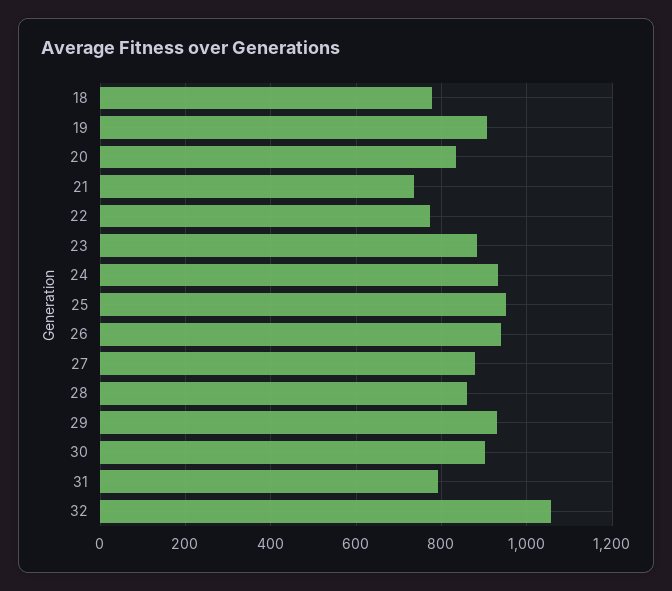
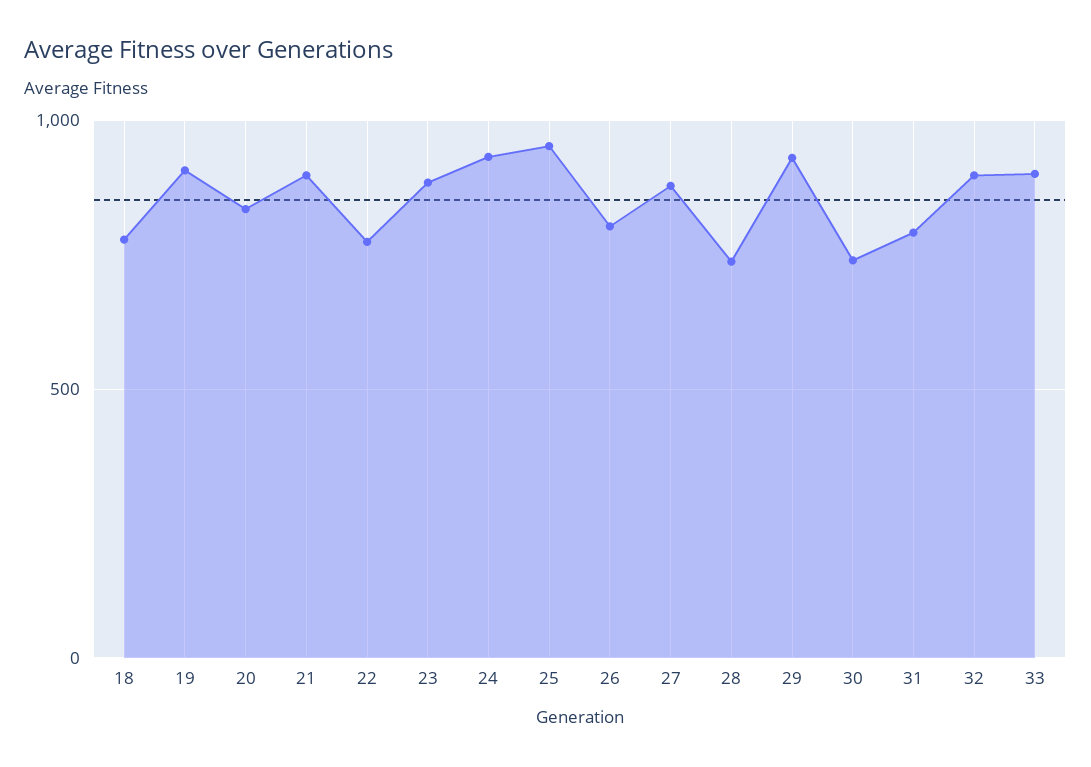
21: 740 -> 900
26: 940 -> 800
28: 860 -> 750
30: 900 -> 750
32: 1060 -> 900
33: none -> 900

